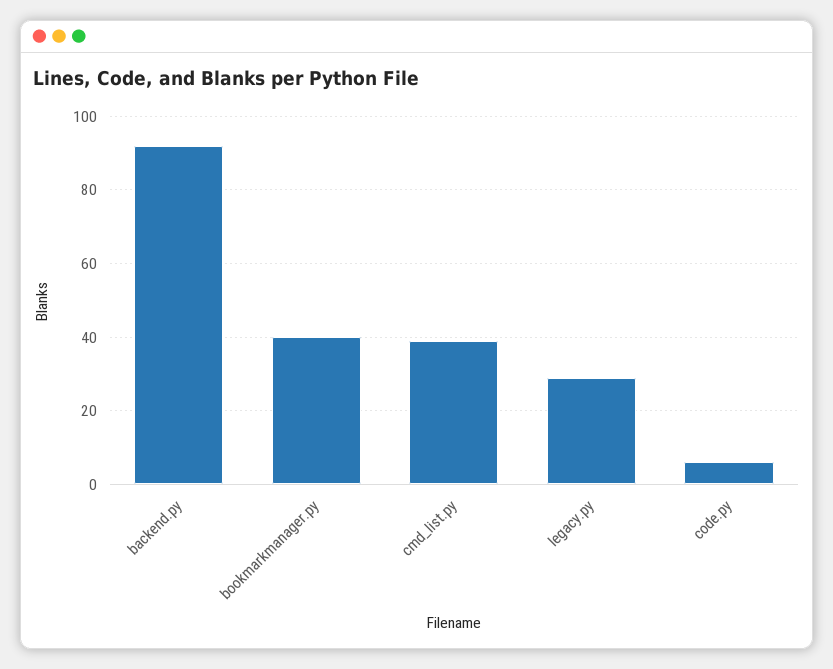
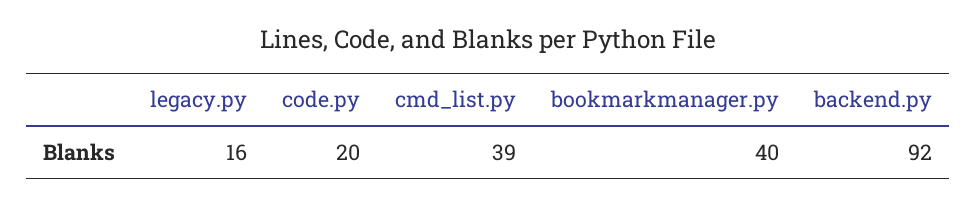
legacy.py: 30 -> 16
code.py: 5 -> 20

